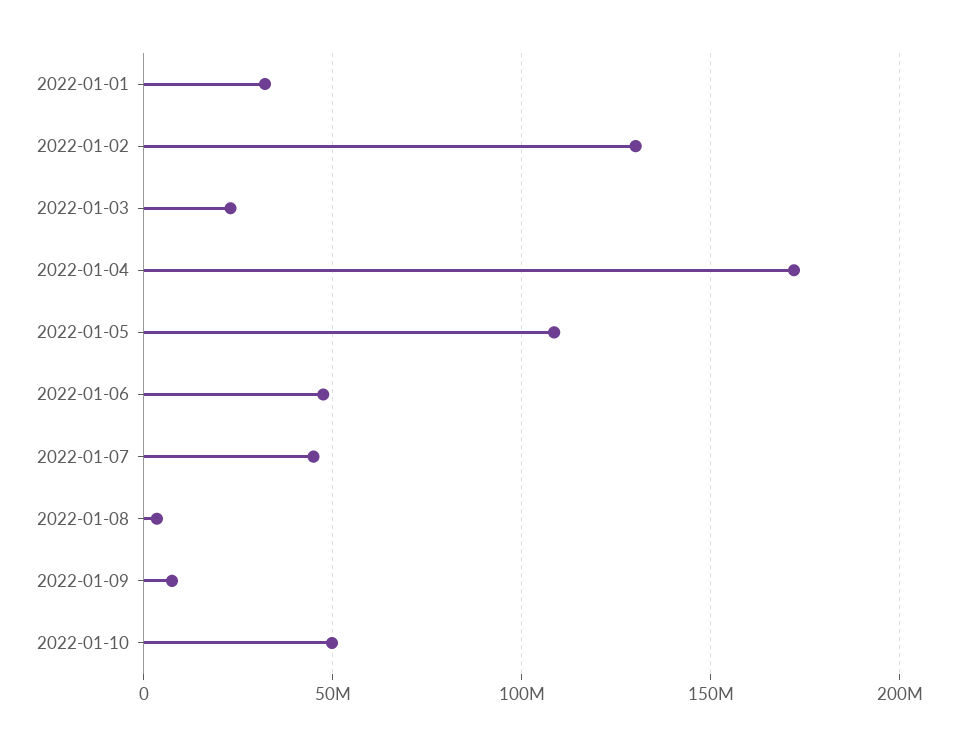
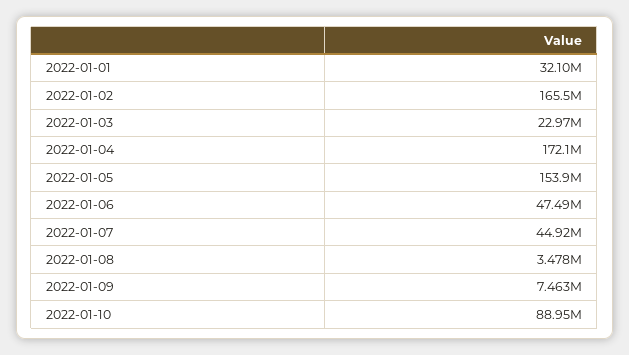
2022-01-02: 130000000 -> 165500000
2022-01-05: 110000000 -> 153900000
2022-01-10: 50000000 -> 88950000

